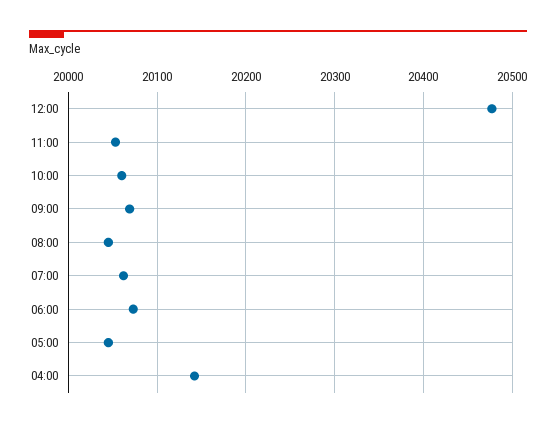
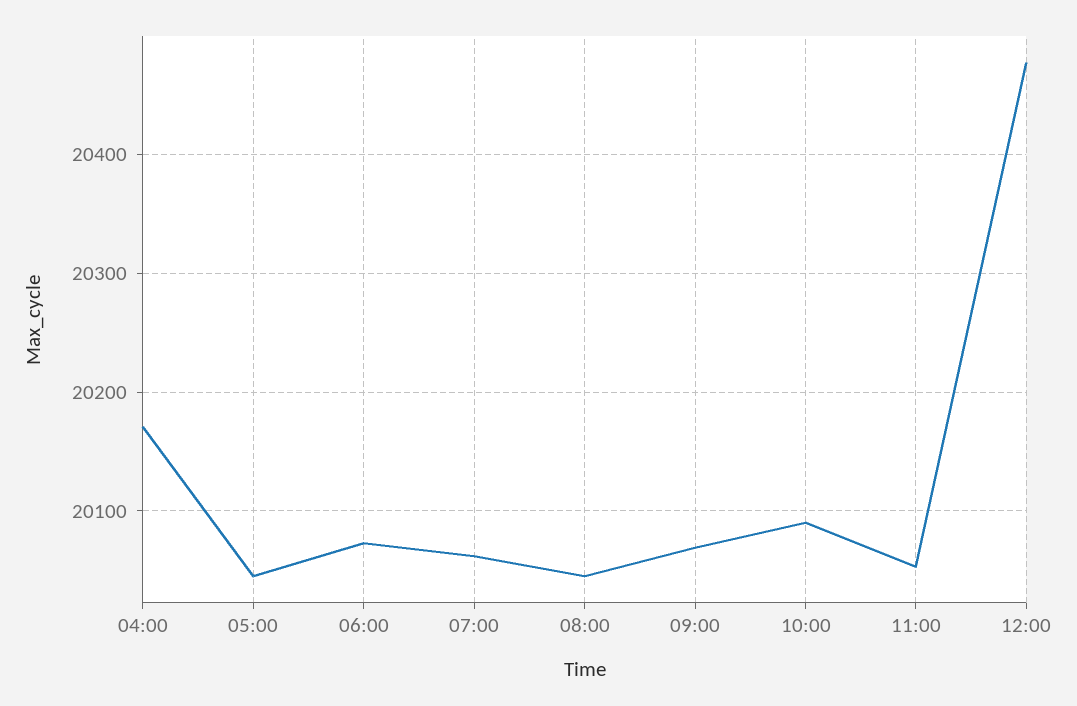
10:00: 20060 -> 20090
04:00: 20140 -> 20170

